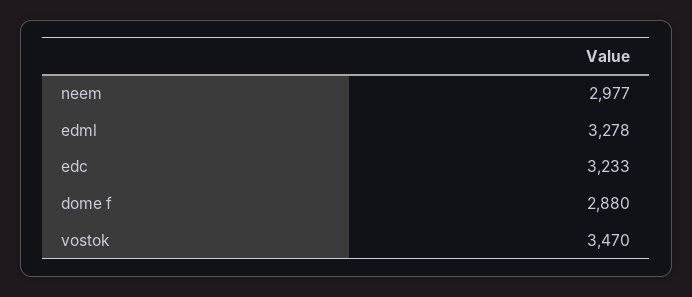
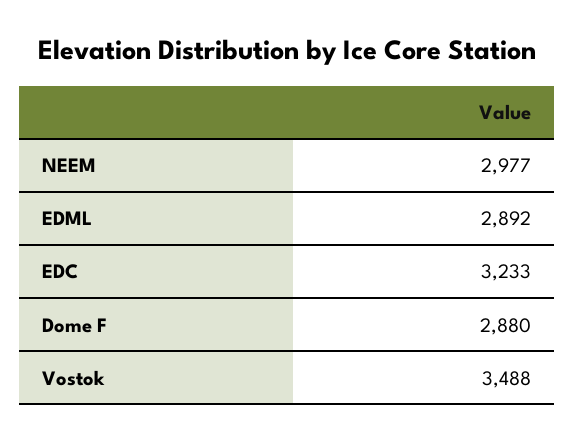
edml: 3278 -> 2892
vostok: 3470 -> 3488

